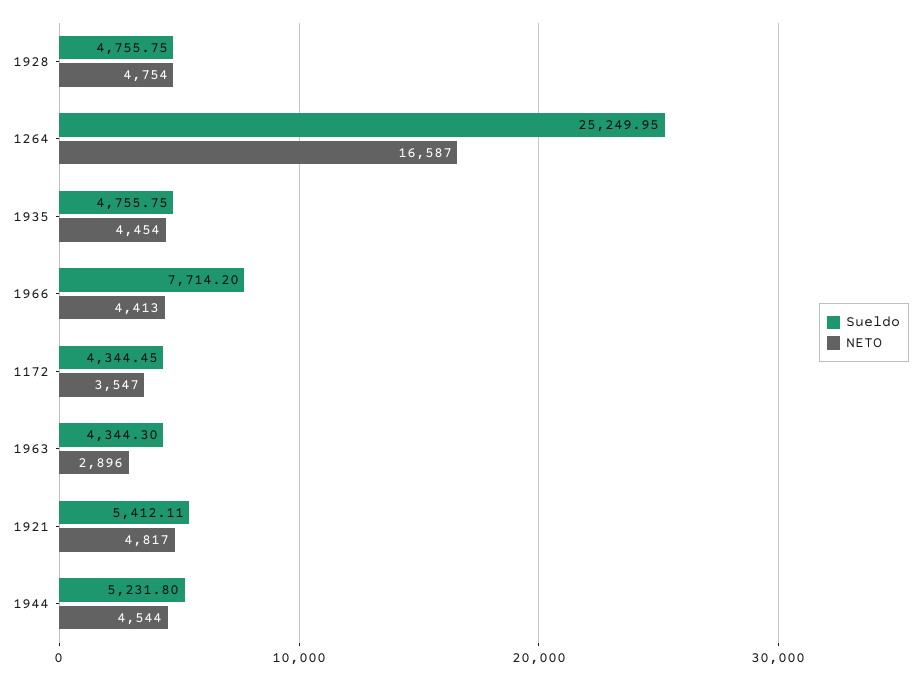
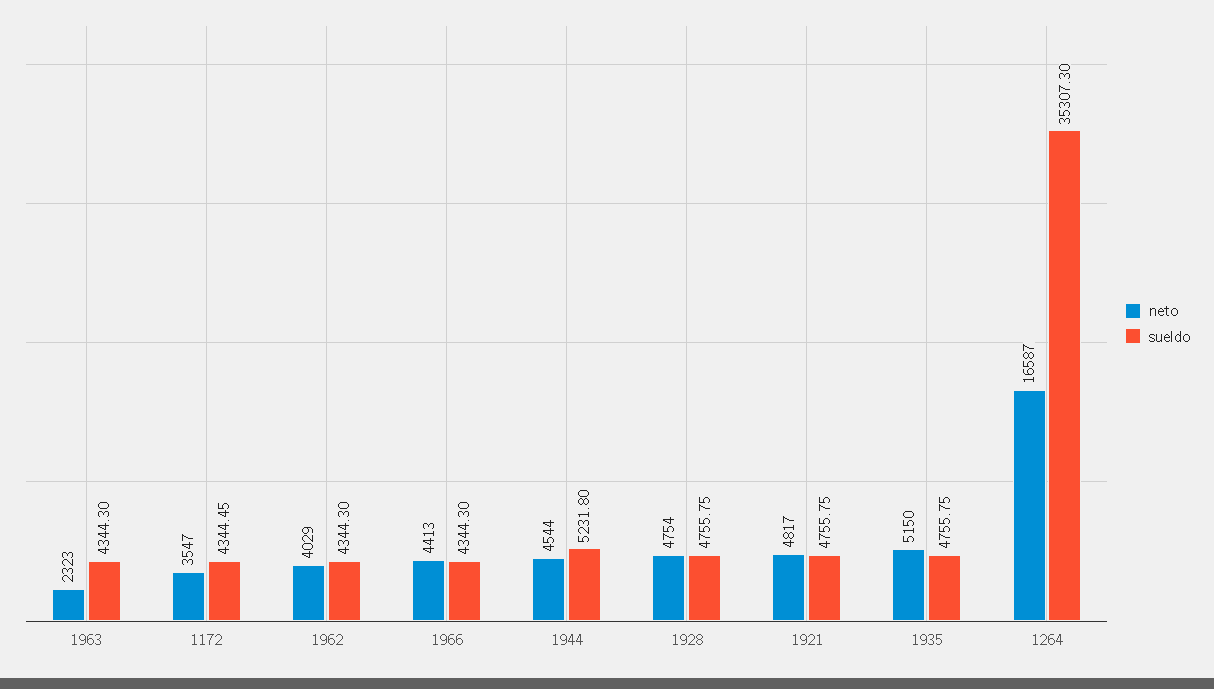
Sueldo, 1264: 25249.95 -> 35307.3
NETO, 1935: 4454 -> 5150
Sueldo, 1966: 7714.2 -> 4344.3
NETO, 1963: 2896 -> 2323
Sueldo, 1921: 5412.11 -> 4755.75
NETO, 1962: none -> 4029
Sueldo, 1962: none -> 4344.3

